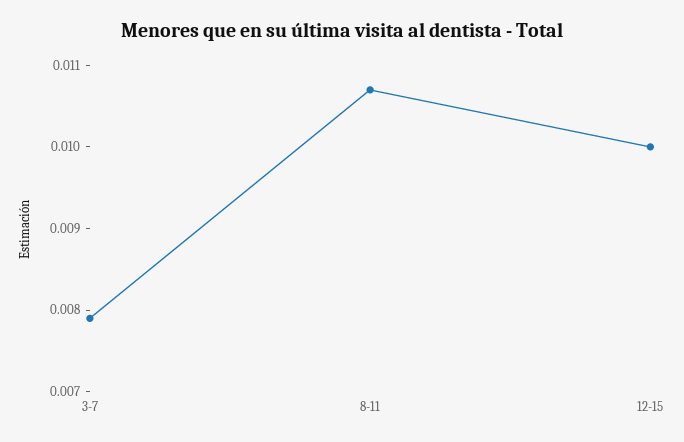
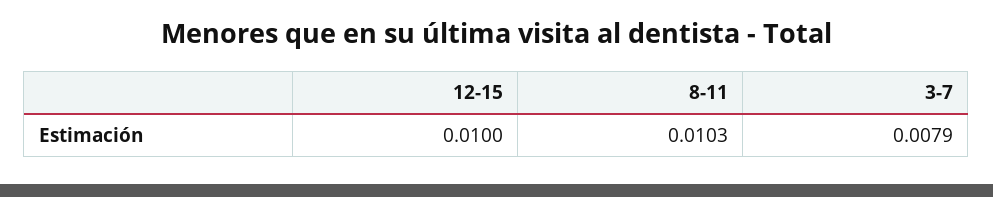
8-11: 0.0107 -> 0.0103

